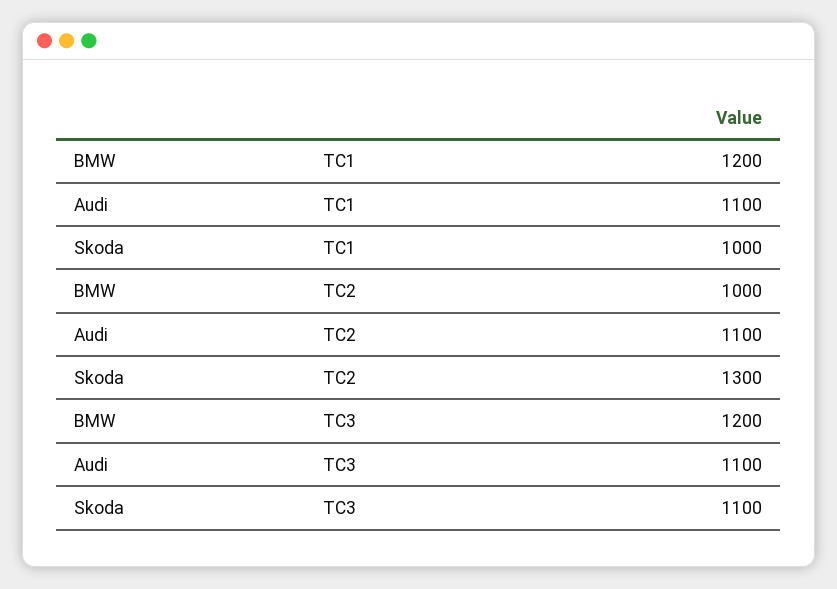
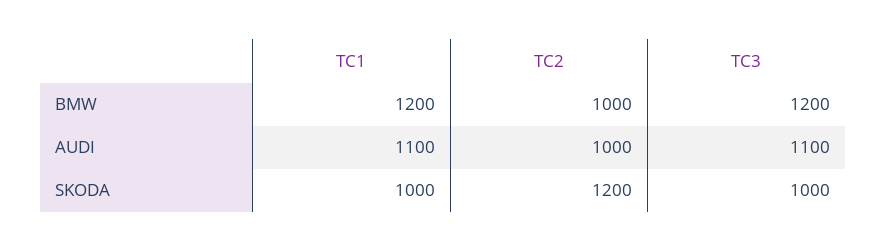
Audi, TC2: 1100 -> 1000
Skoda, TC2: 1300 -> 1200
Skoda, TC3: 1100 -> 1000

